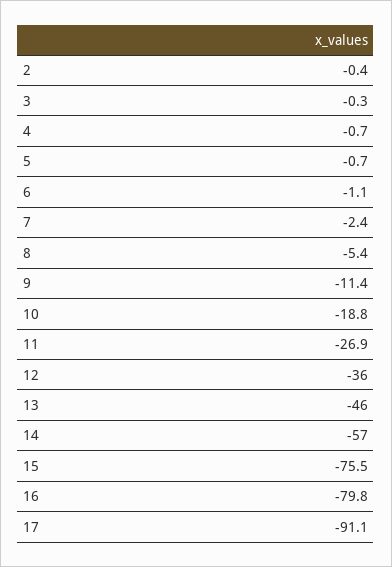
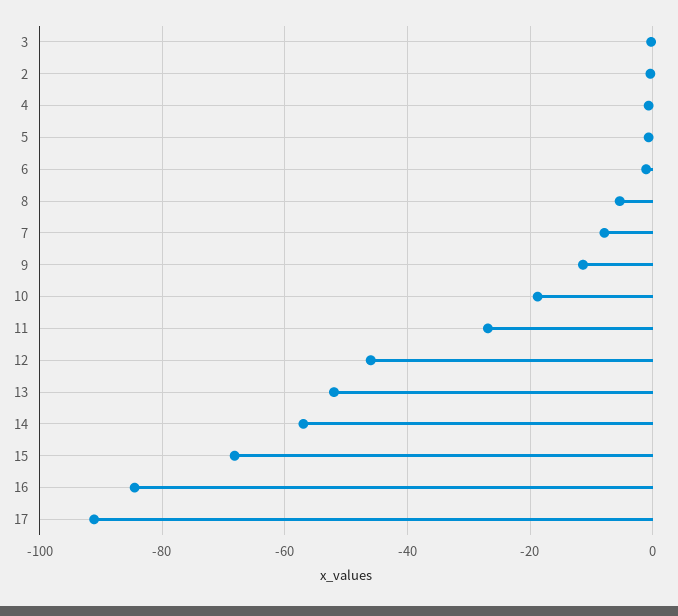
7: -2.4 -> -8
12: -36 -> -46
13: -46 -> -52
15: -75.5 -> -68
16: -79.8 -> -84

